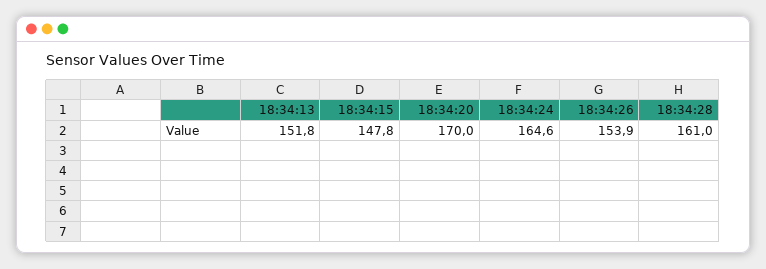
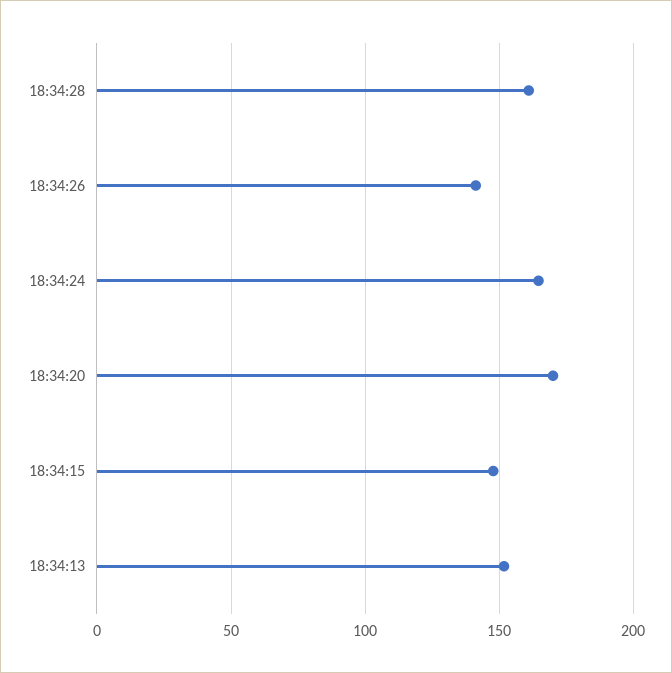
18:34:26: 153.9 -> 140

